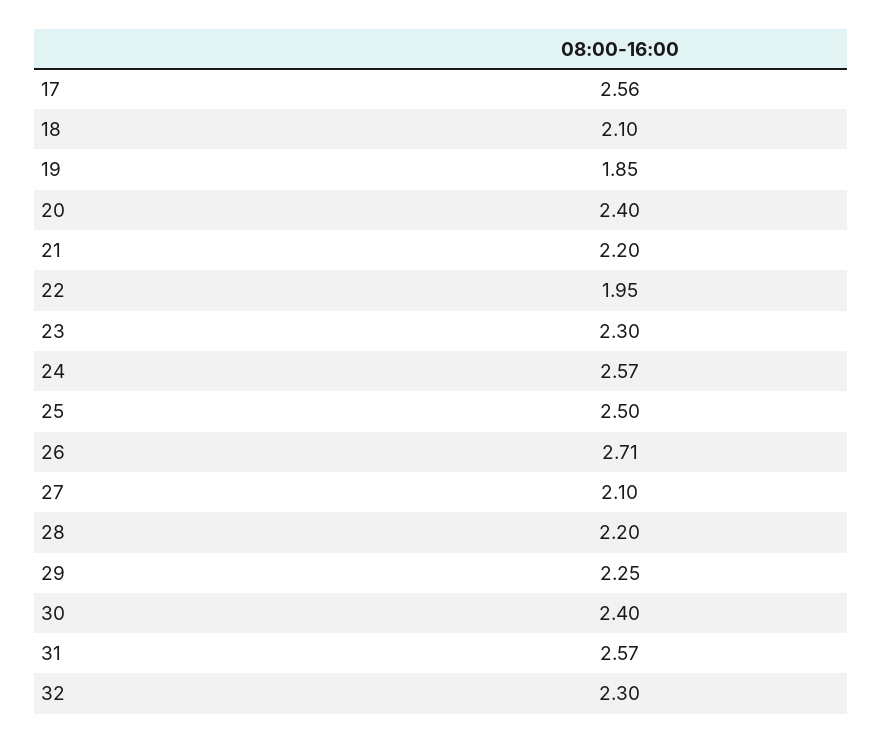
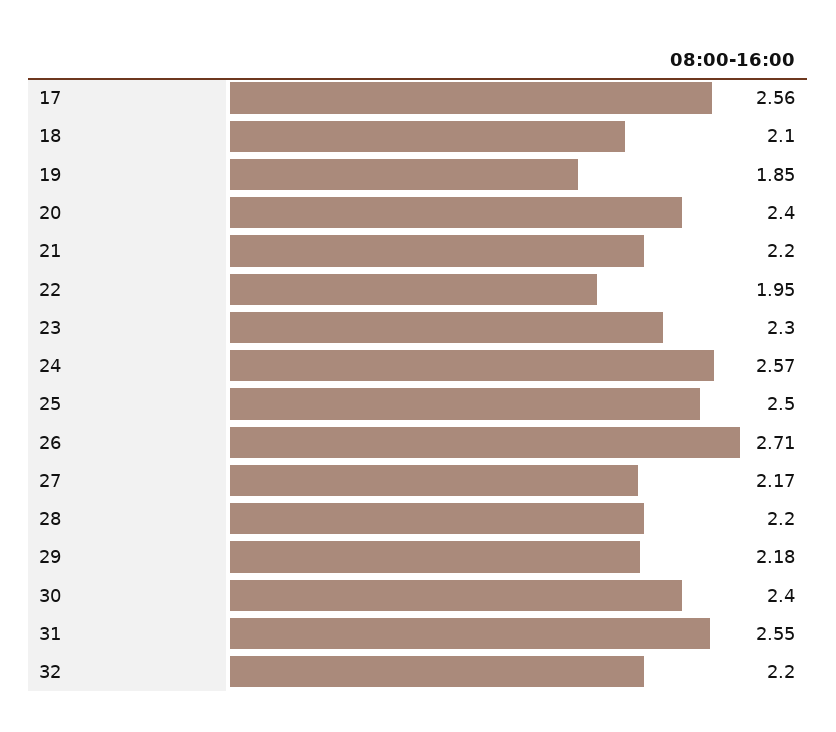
27: 2.1 -> 2.17
29: 2.25 -> 2.18
31: 2.57 -> 2.55
32: 2.3 -> 2.2

